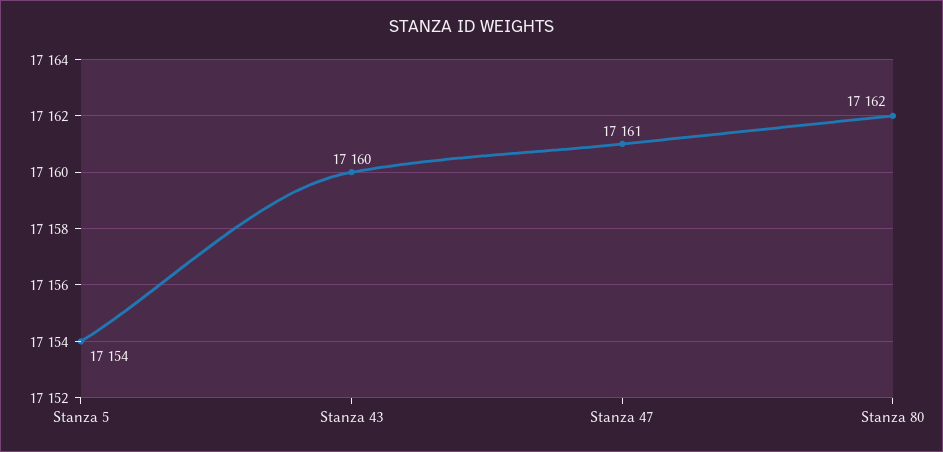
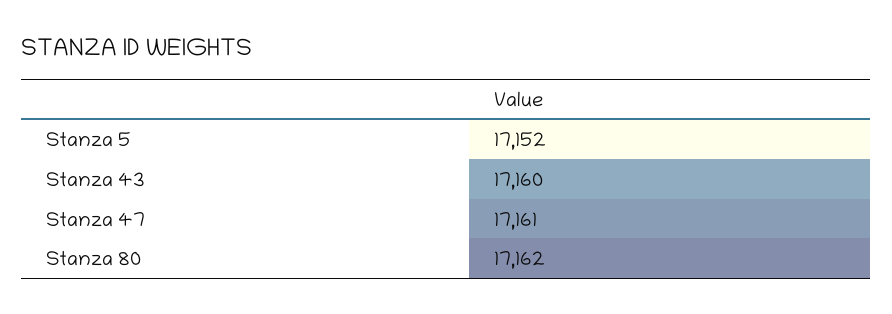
Stanza 5: 17154 -> 17152

